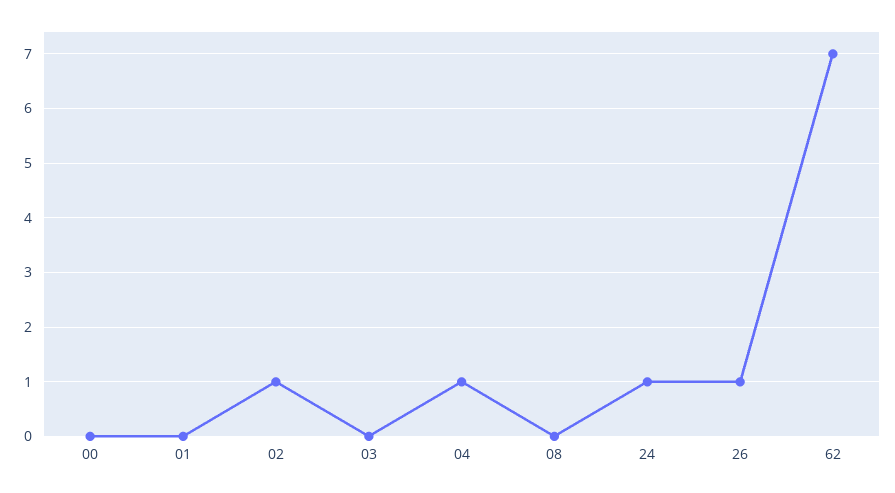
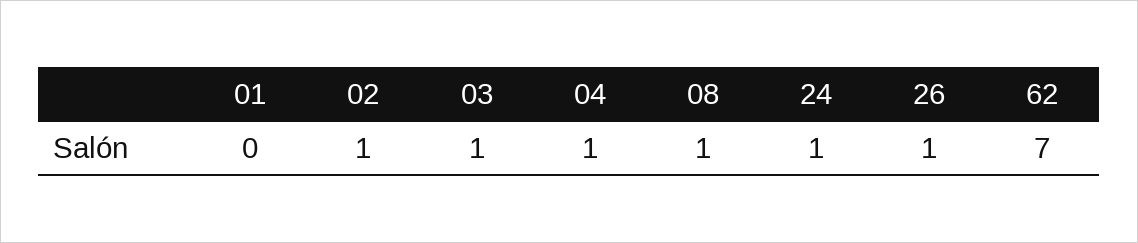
00: 0 -> none
03: 0 -> 1
08: 0 -> 1

